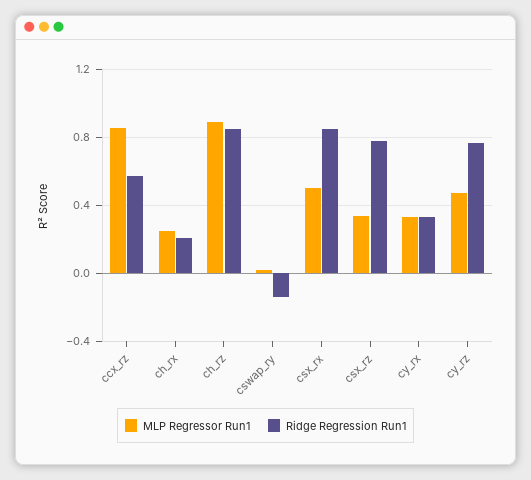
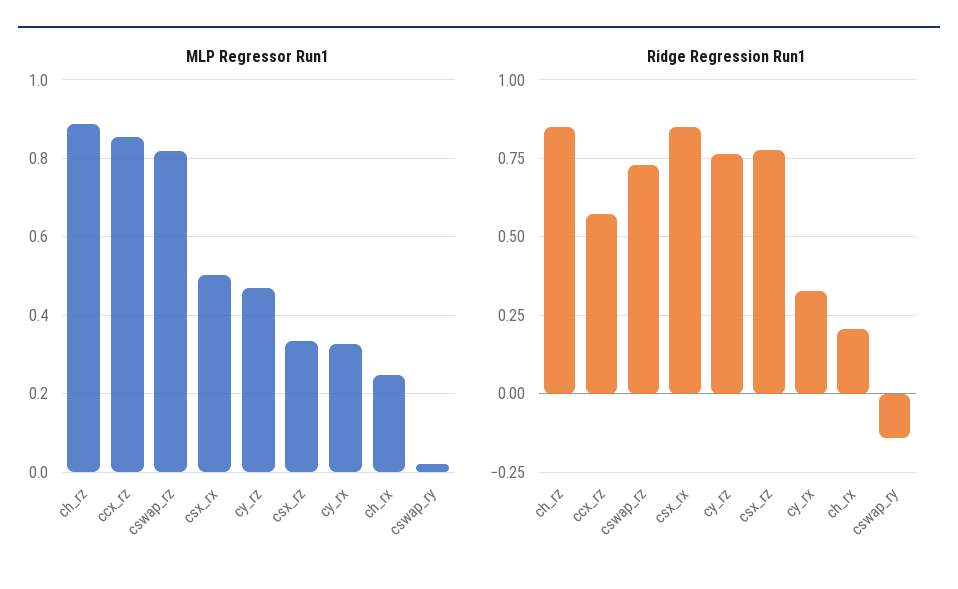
MLP Regressor Run1, cswap_rz: none -> 0.82
Ridge Regression Run1, cswap_rz: none -> 0.725

